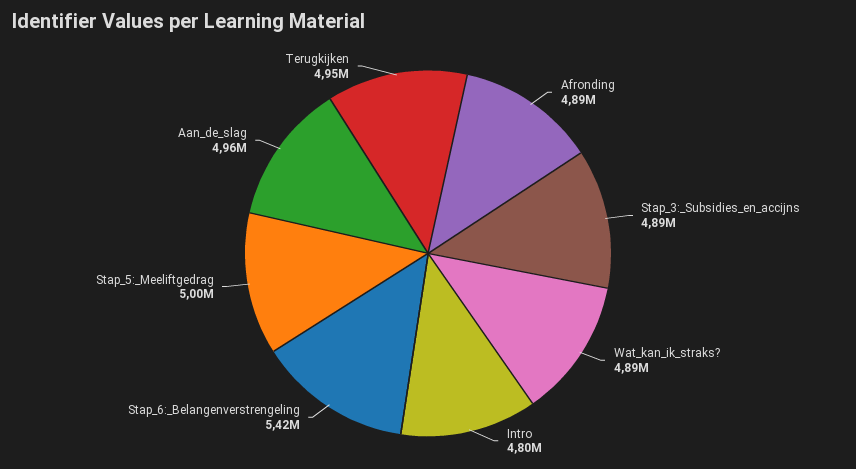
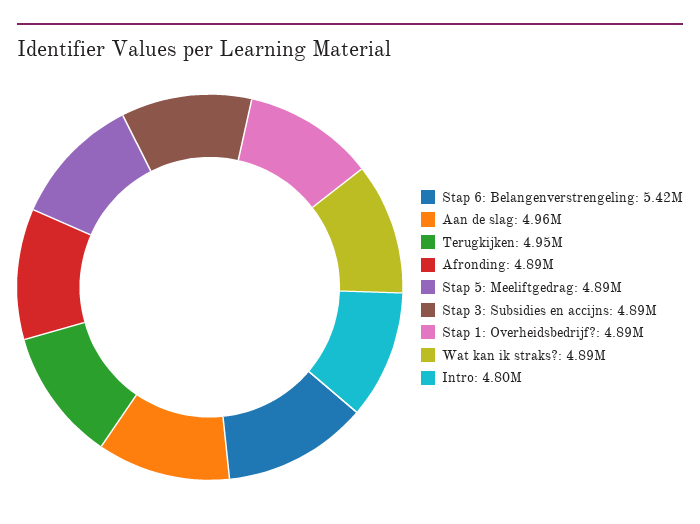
Stap_5:_Meeliftgedrag: 5000000 -> 4890000
Stap 1: Overheidsbedrijf?: none -> 4890000

